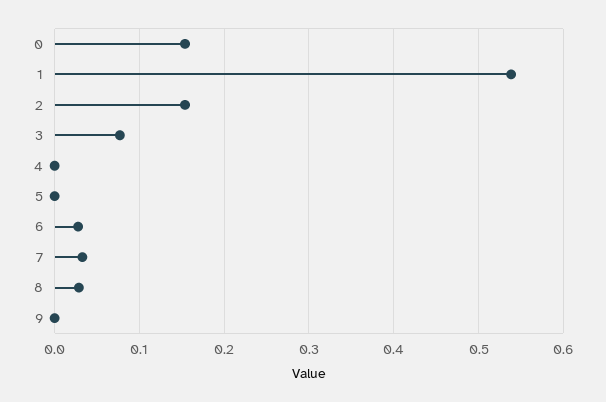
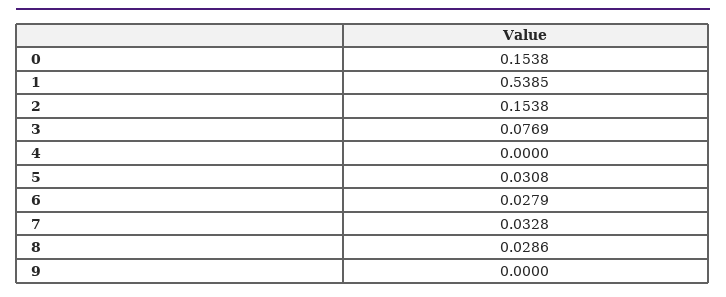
5: 0 -> 0.0308

